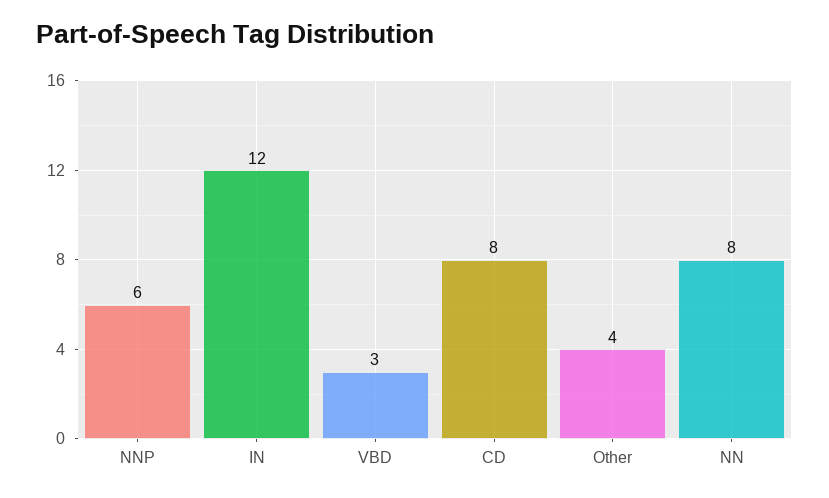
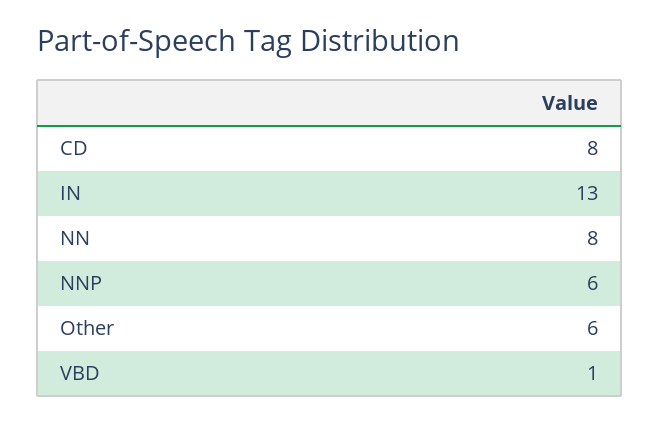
IN: 12 -> 13
VBD: 3 -> 1
Other: 4 -> 6

